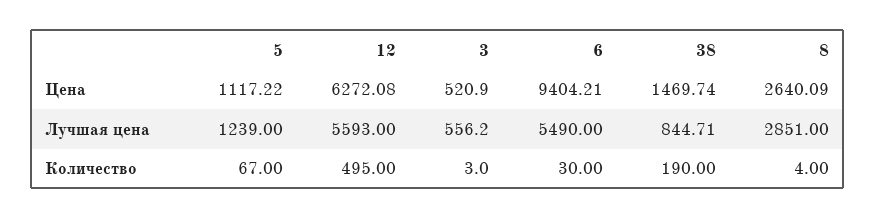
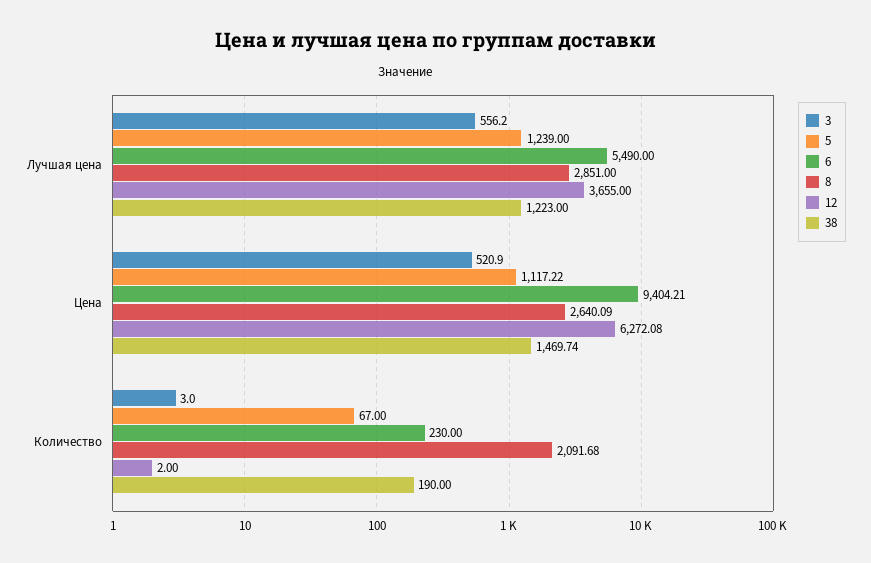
12, Лучшая цена: 5593 -> 3655
38, Лучшая цена: 844.71 -> 1223
12, Количество: 495 -> 2
6, Количество: 30 -> 230
8, Количество: 4 -> 2091.68

